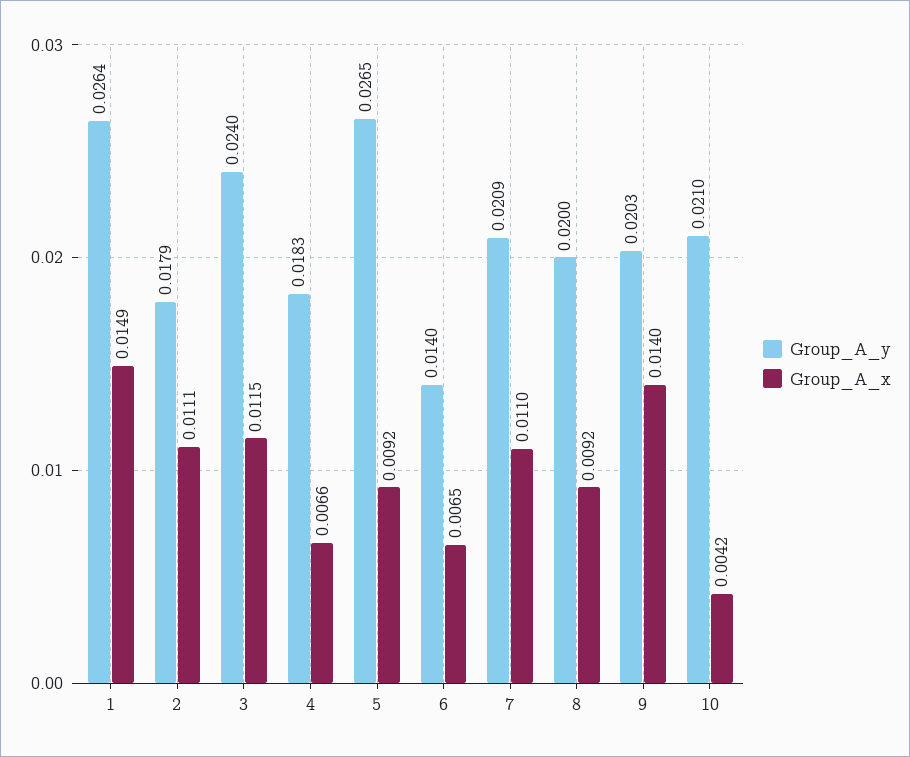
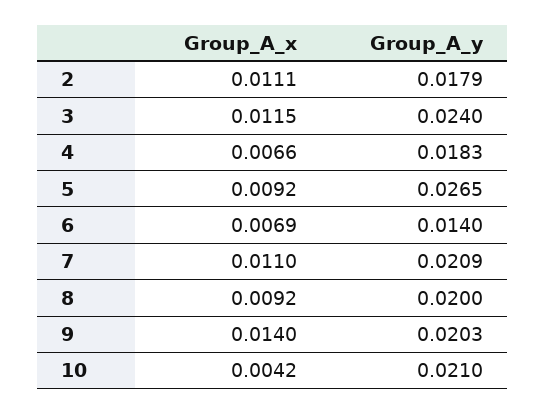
Group_A_y, 1: 0.0264 -> none
Group_A_x, 1: 0.0149 -> none
Group_A_x, 6: 0.0065 -> 0.0069

